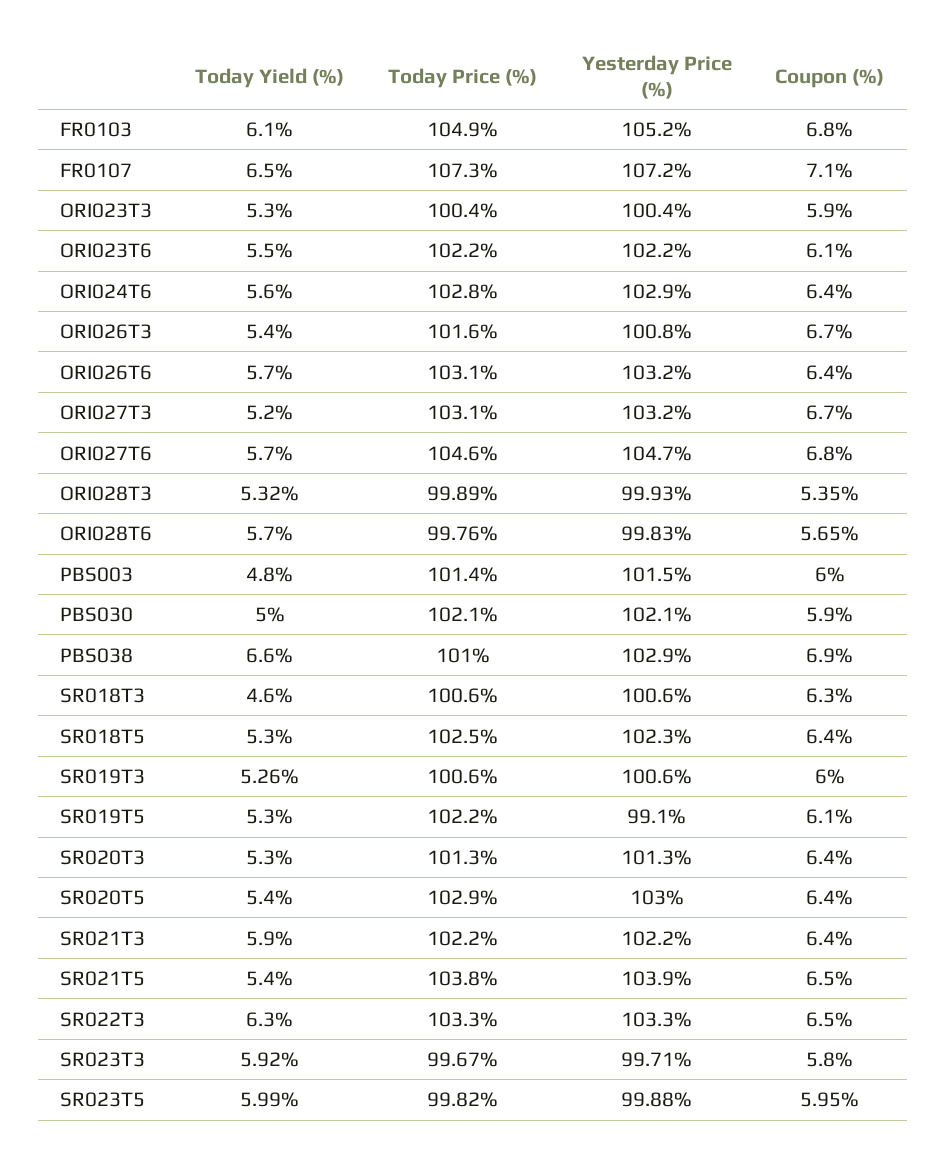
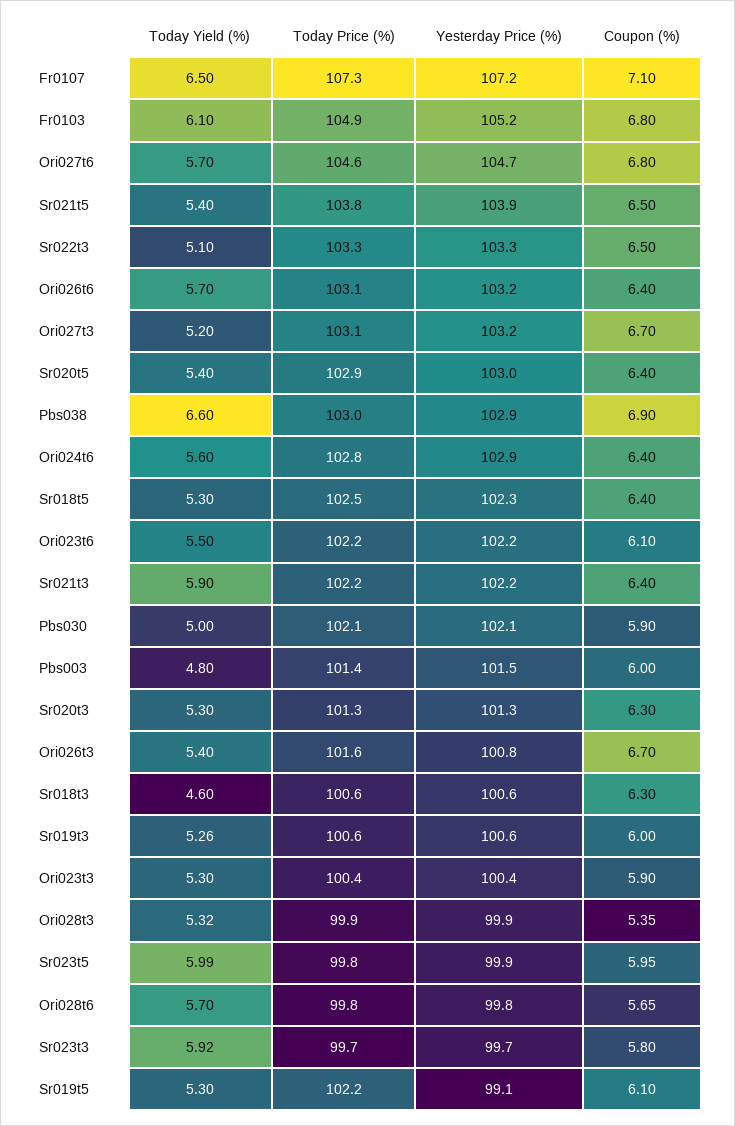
Today Price (%), PBS038: 101 -> 103
Coupon (%), SR020T3: 6.4 -> 6.3
Today Yield (%), SR022T3: 6.3 -> 5.1

